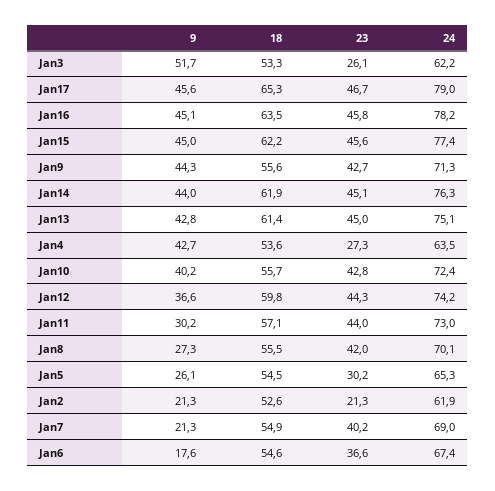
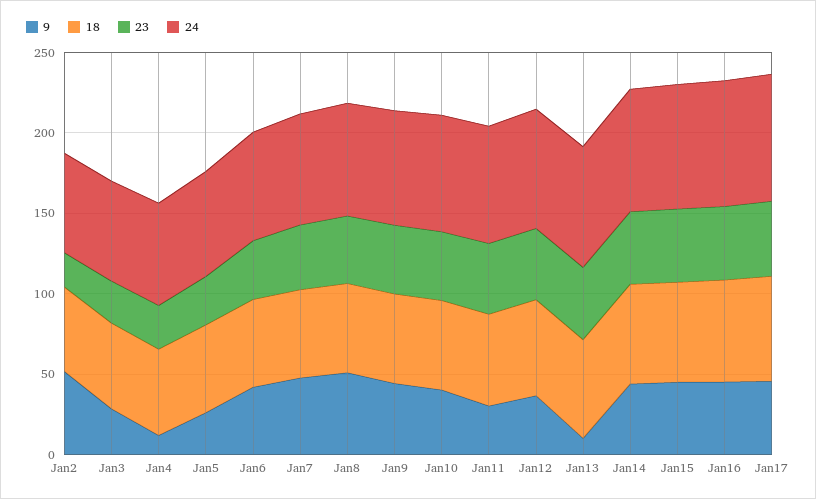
9, Jan3: 51.7 -> 30
9, Jan13: 42.8 -> 10
9, Jan4: 42.7 -> 10
9, Jan8: 27.3 -> 50
9, Jan2: 21.3 -> 50
9, Jan7: 21.3 -> 50
9, Jan6: 17.6 -> 40

